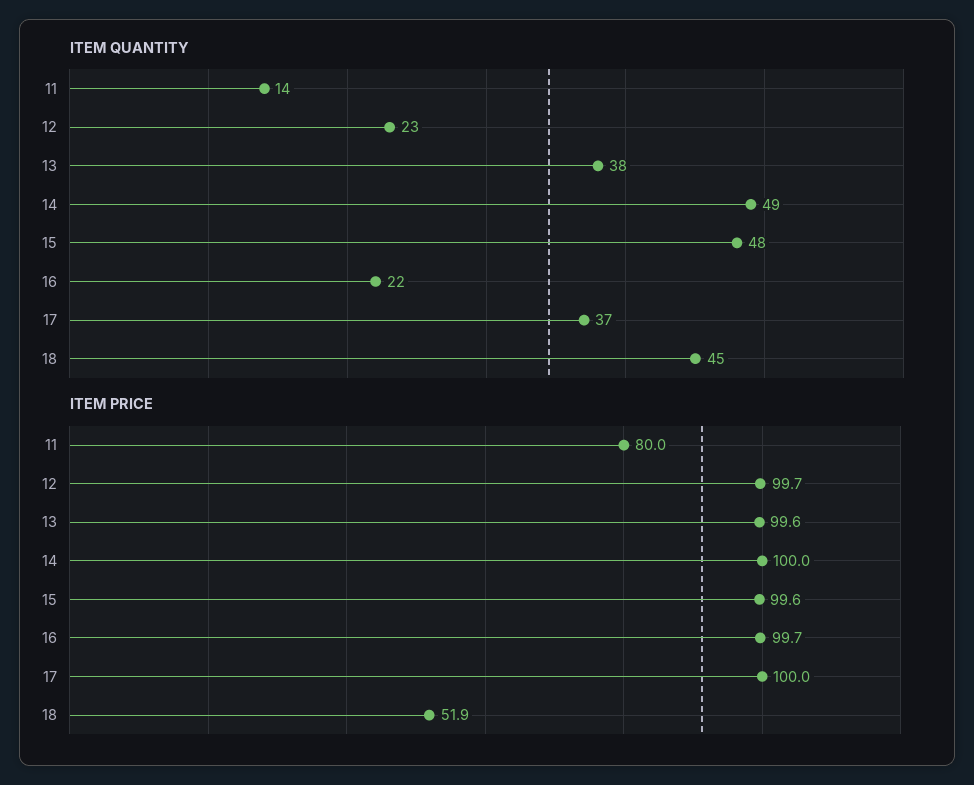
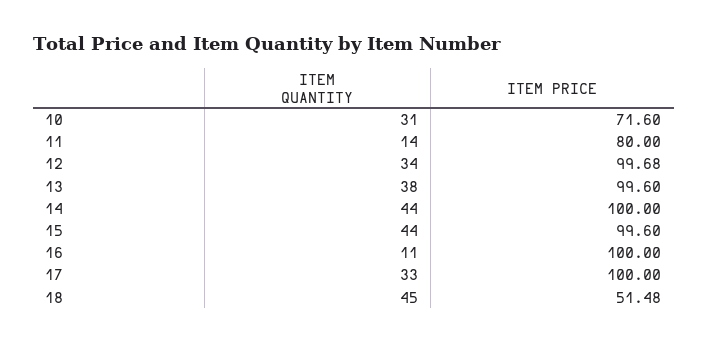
ITEM QUANTITY, 12: 23 -> 34
ITEM QUANTITY, 14: 49 -> 44
ITEM QUANTITY, 15: 48 -> 44
ITEM QUANTITY, 16: 22 -> 11
ITEM QUANTITY, 17: 37 -> 33
ITEM PRICE, 16: 99.7 -> 100
ITEM PRICE, 18: 51.9 -> 51.48
ITEM QUANTITY, 10: none -> 31
ITEM PRICE, 10: none -> 71.6

